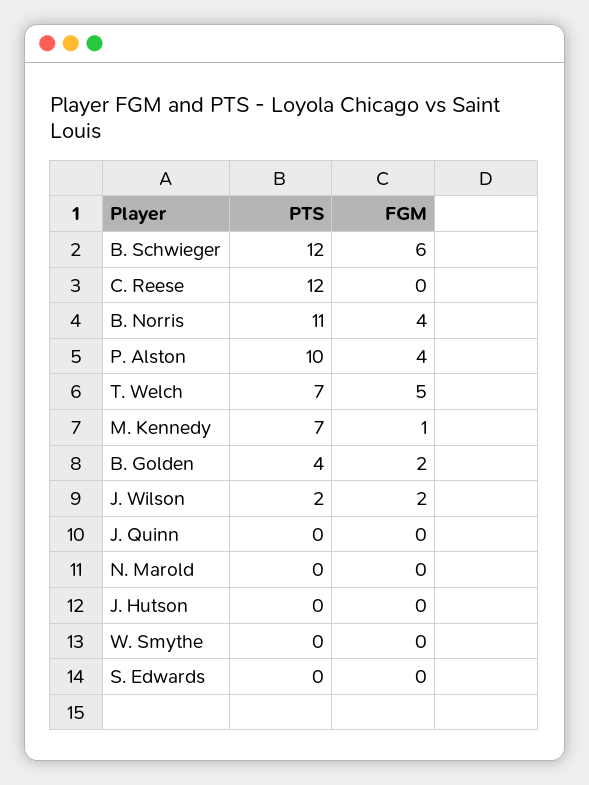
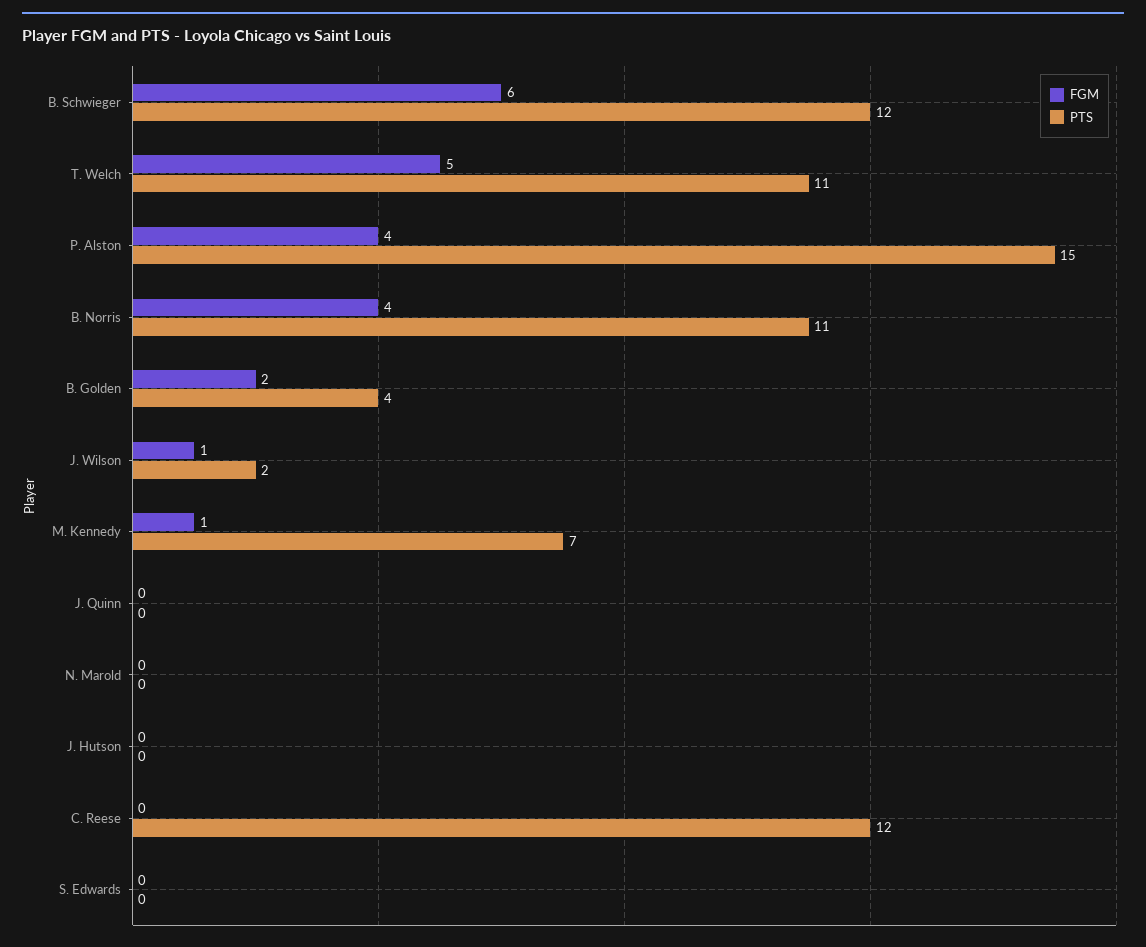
PTS, P. Alston: 10 -> 15
PTS, T. Welch: 7 -> 11
FGM, J. Wilson: 2 -> 1
PTS, W. Smythe: 0 -> none
FGM, W. Smythe: 0 -> none

